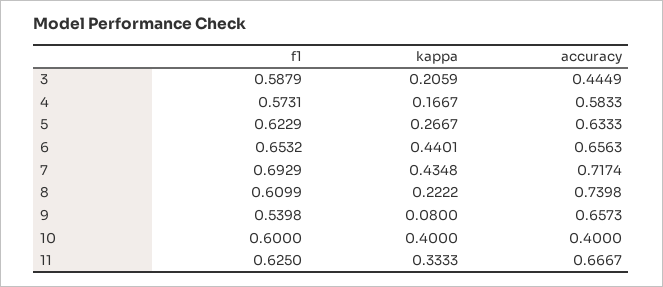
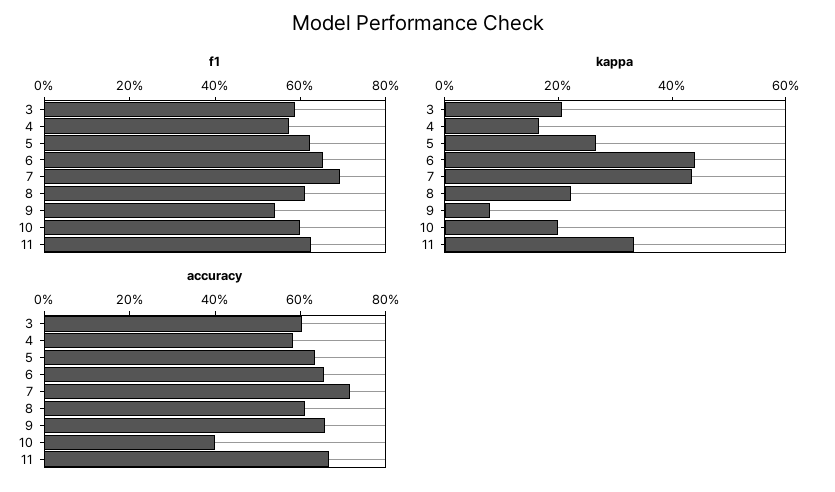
accuracy, 3: 0.4449 -> 0.6
accuracy, 8: 0.7398 -> 0.6
kappa, 10: 0.4 -> 0.2

